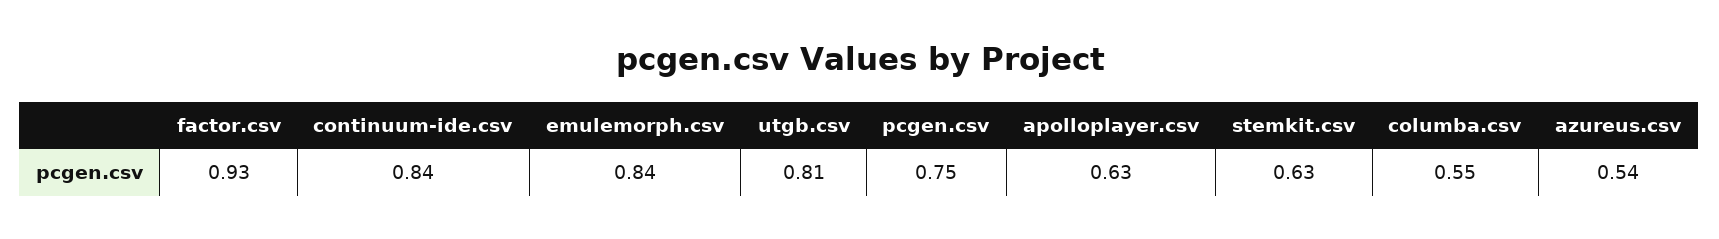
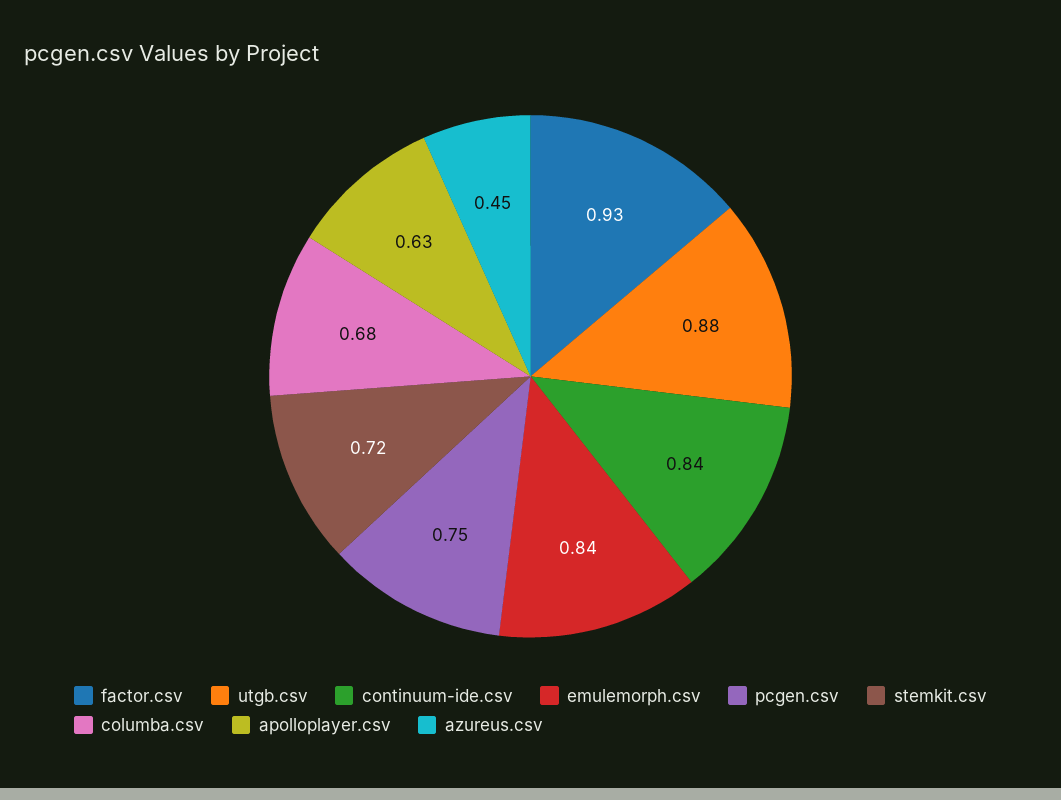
utgb.csv: 0.81 -> 0.88
stemkit.csv: 0.63 -> 0.72
columba.csv: 0.55 -> 0.68
azureus.csv: 0.54 -> 0.45

